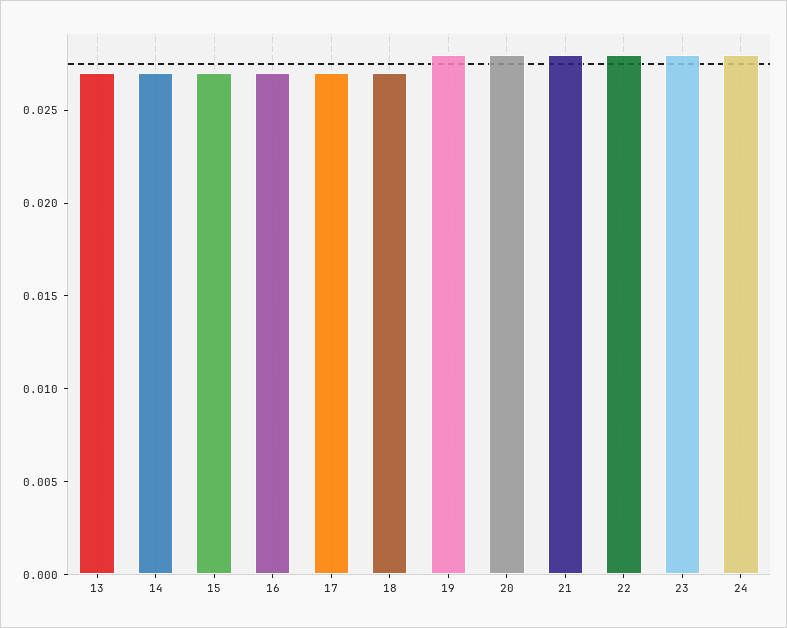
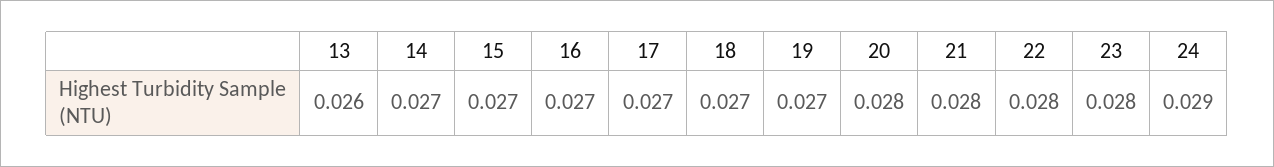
13: 0.027 -> 0.026
19: 0.028 -> 0.027
24: 0.028 -> 0.029

